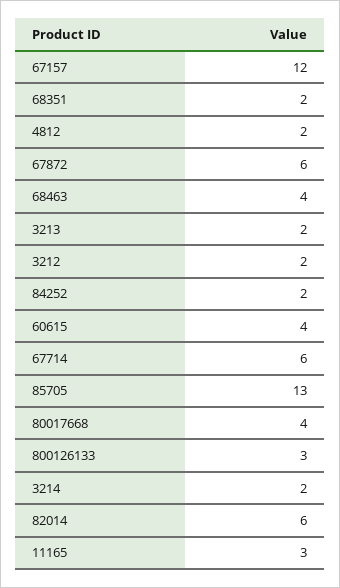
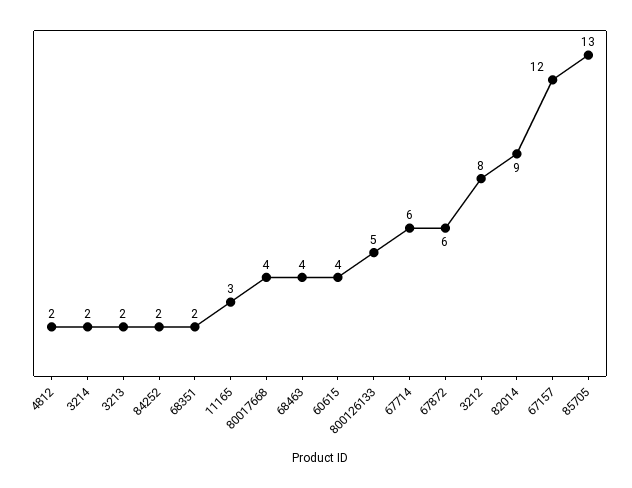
3212: 2 -> 8
800126133: 3 -> 5
82014: 6 -> 9

